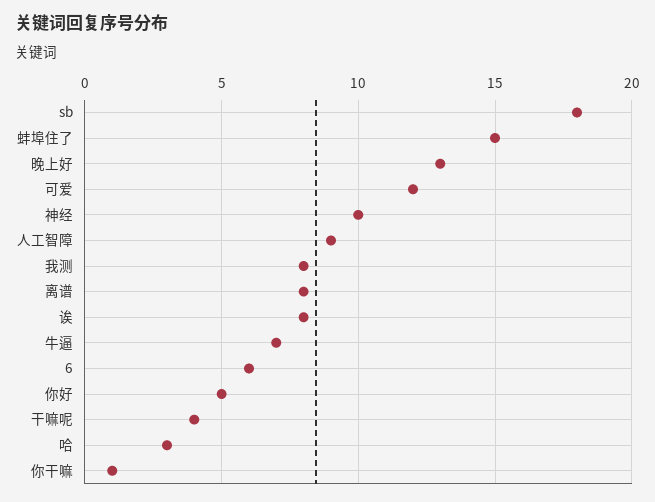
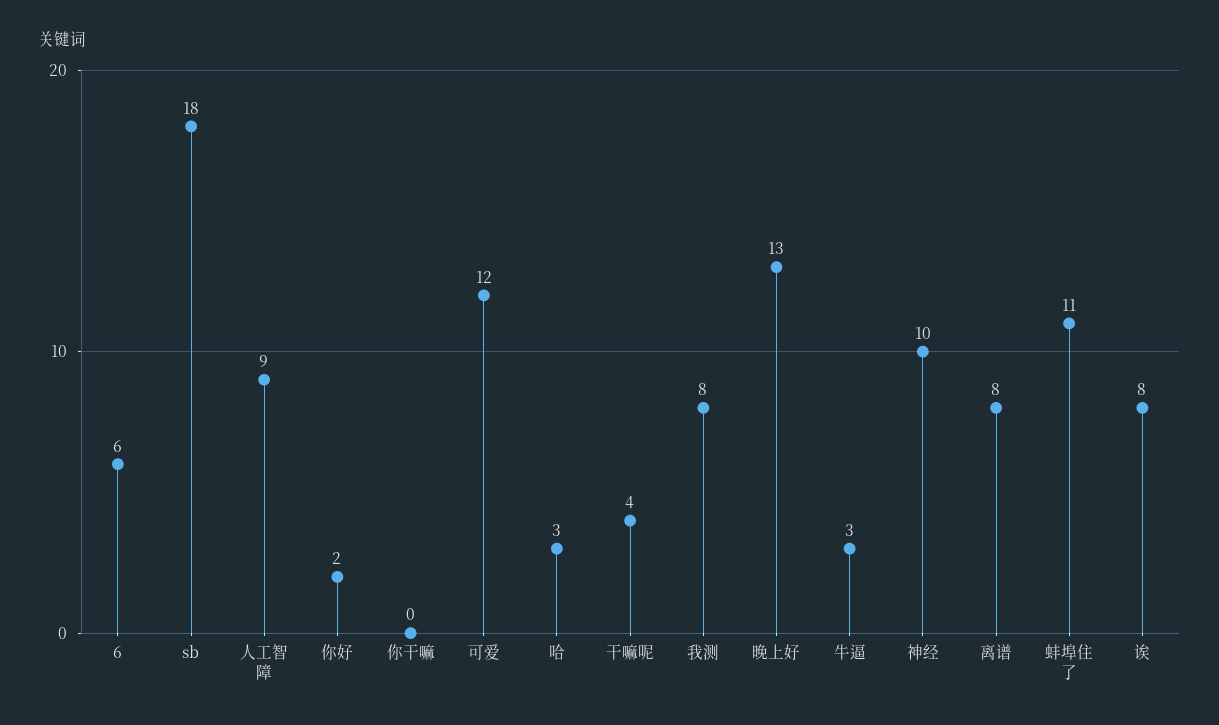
蚌埠住了: 15 -> 11
牛逼: 7 -> 3
你好: 5 -> 2
你干嘛: 1 -> 0

